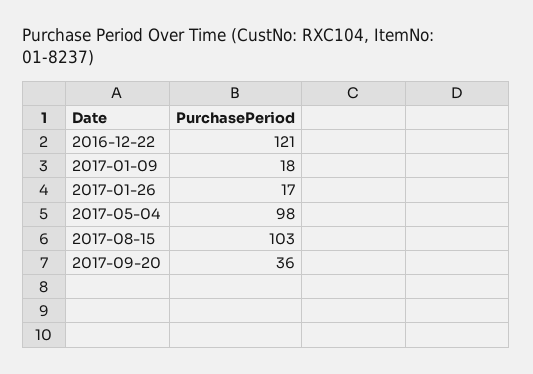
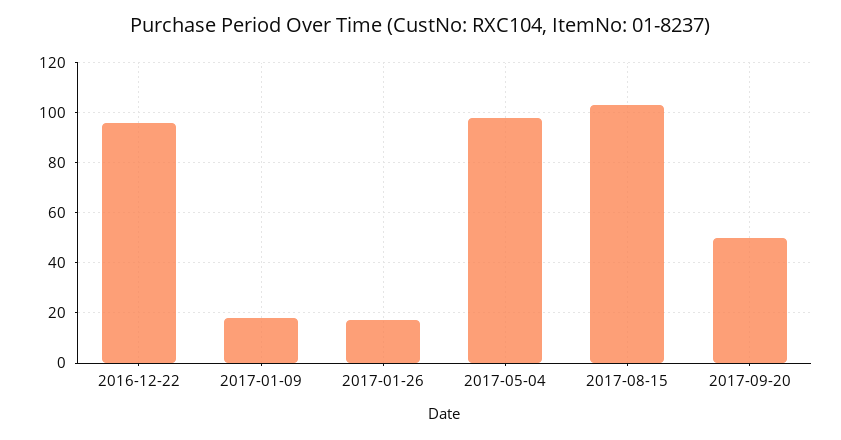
2016-12-22: 121 -> 95
2017-09-20: 36 -> 50

